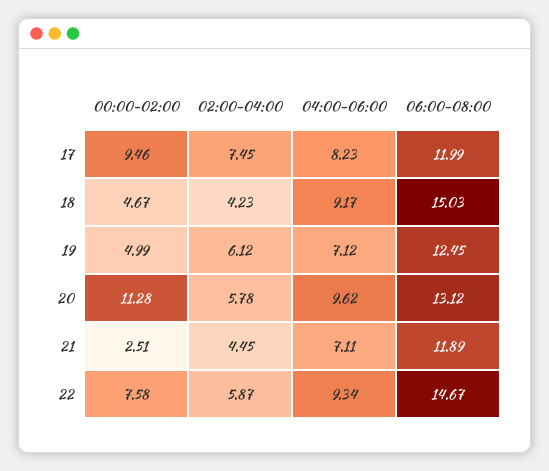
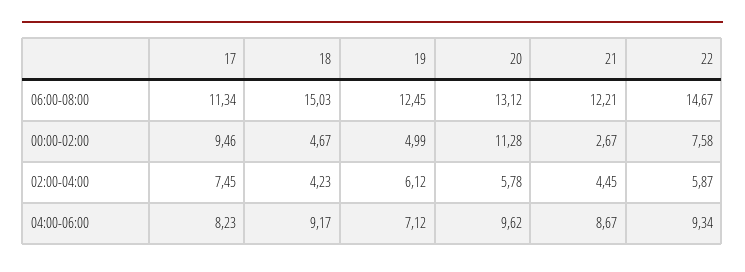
06:00-08:00, 17: 11.99 -> 11.34
00:00-02:00, 21: 2.51 -> 2.67
04:00-06:00, 21: 7.11 -> 8.67
06:00-08:00, 21: 11.89 -> 12.21

